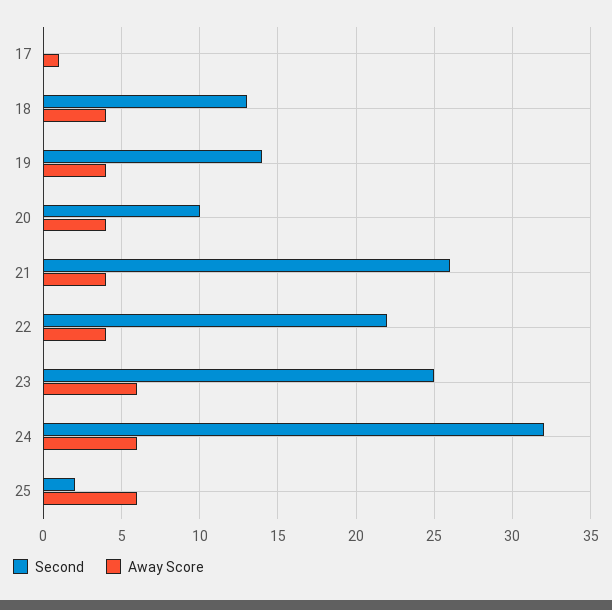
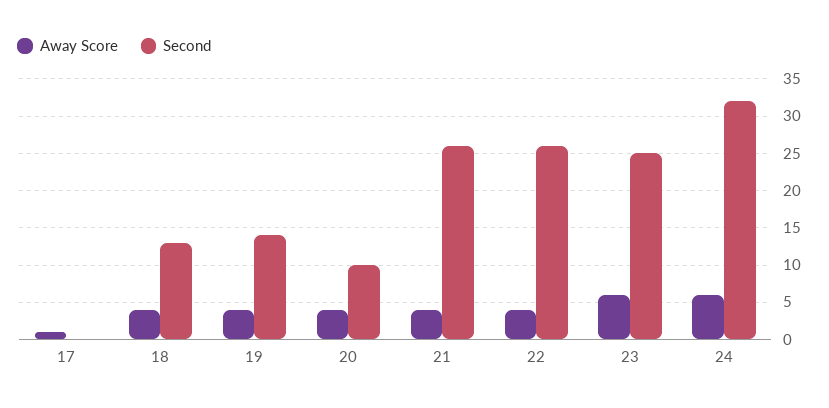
Second, 22: 22 -> 26
Second, 25: 2 -> none
Away Score, 25: 6 -> none

